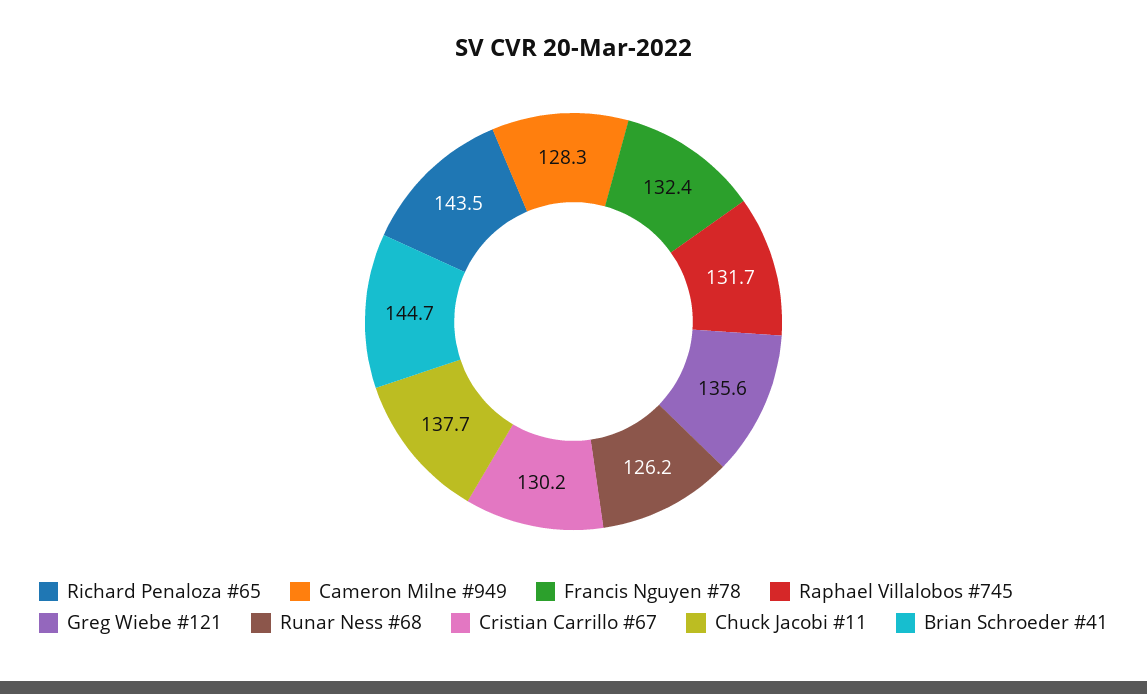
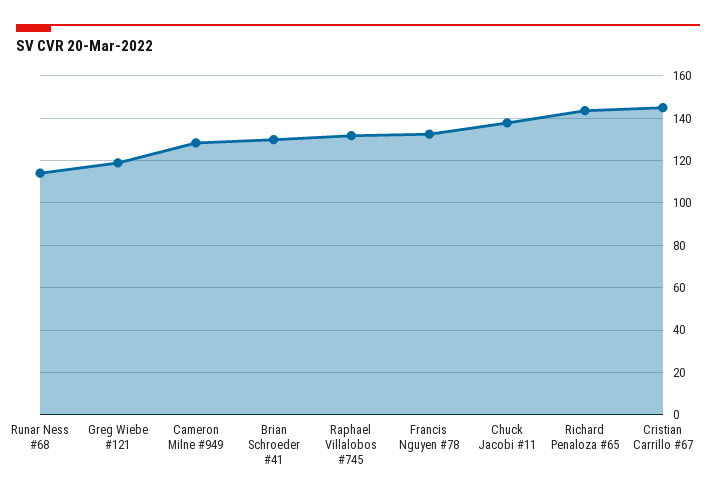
Greg Wiebe #121: 135.6 -> 120
Runar Ness #68: 126.2 -> 115
Cristian Carrillo #67: 130.2 -> 145
Brian Schroeder #41: 144.7 -> 130

